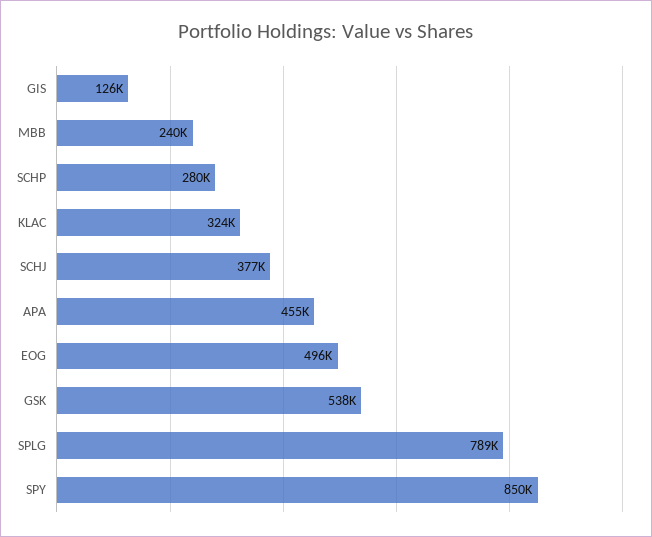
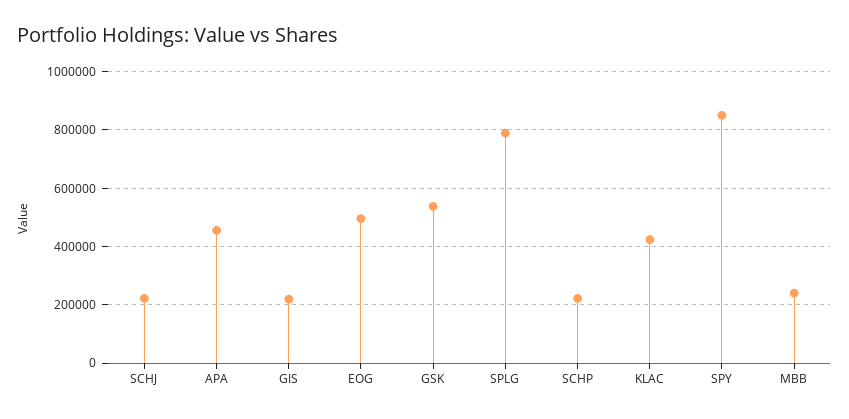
GIS: 126000 -> 225000
SCHP: 280000 -> 225000
KLAC: 324000 -> 425000
SCHJ: 377000 -> 225000

